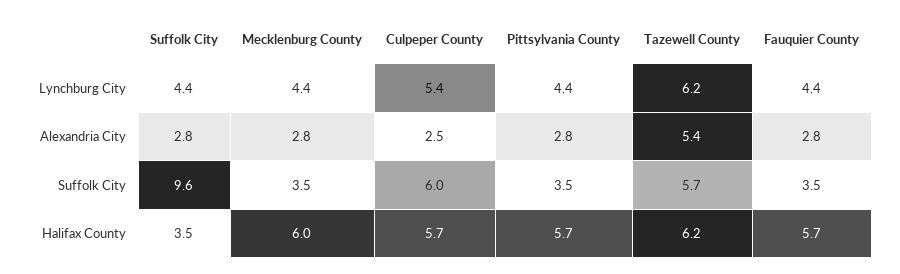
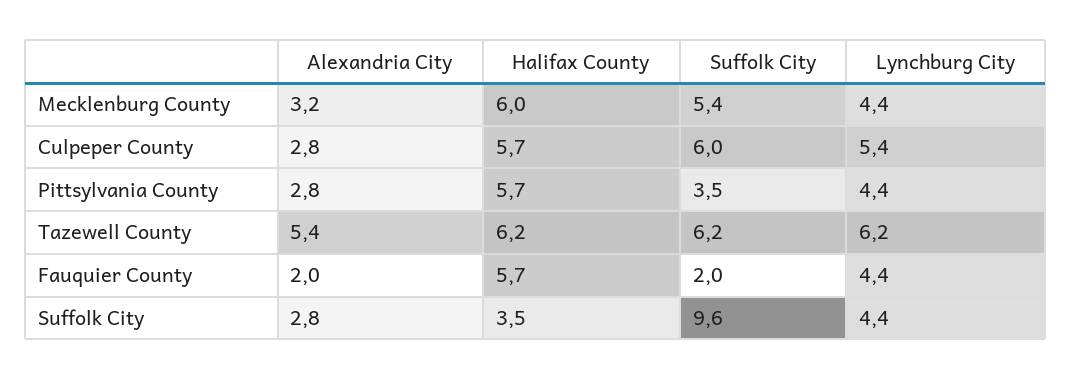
Mecklenburg County, Alexandria City: 2.8 -> 3.2
Culpeper County, Alexandria City: 2.5 -> 2.8
Fauquier County, Alexandria City: 2.8 -> 2
Mecklenburg County, Suffolk City: 3.5 -> 5.4
Tazewell County, Suffolk City: 5.7 -> 6.2
Fauquier County, Suffolk City: 3.5 -> 2

